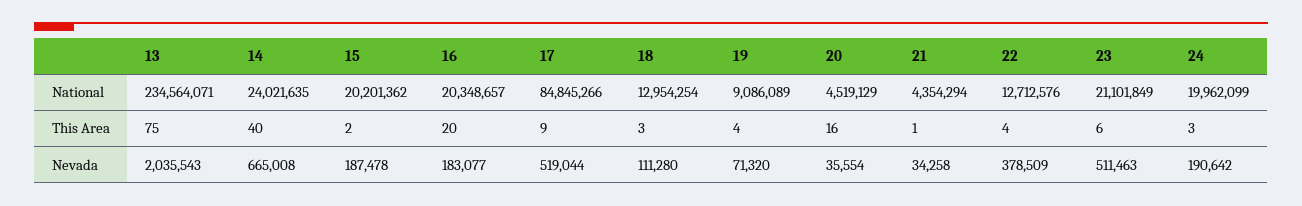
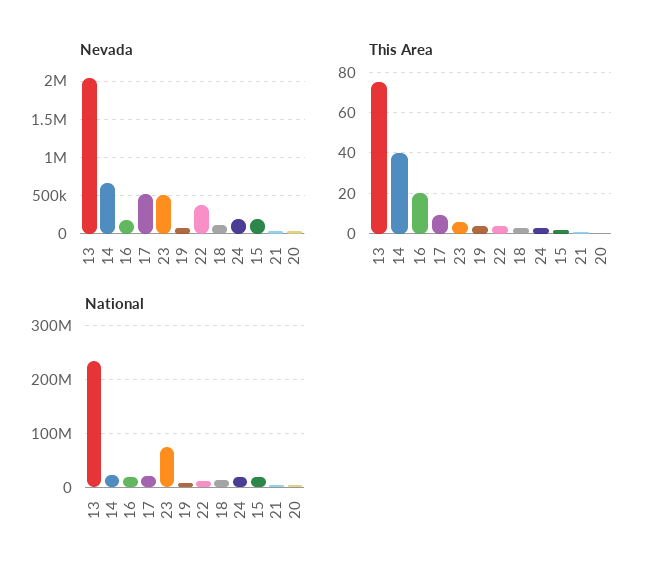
National, 17: 84845266 -> 20000000
National, 23: 21101849 -> 80000000
This Area, 20: 16 -> 0

